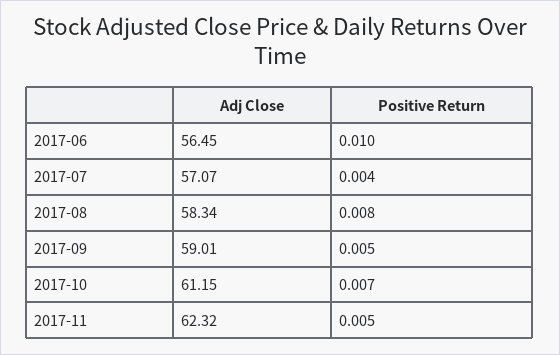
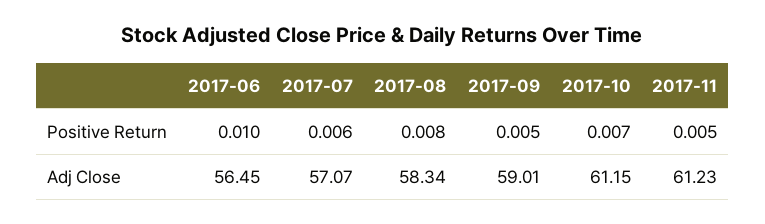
Positive Return, 2017-07: 0.004 -> 0.006
Adj Close, 2017-11: 62.32 -> 61.23

